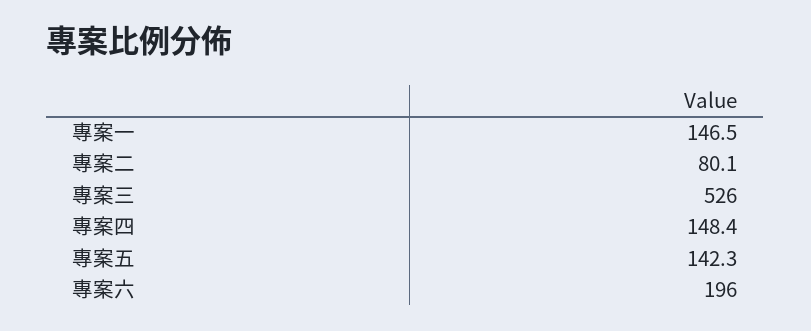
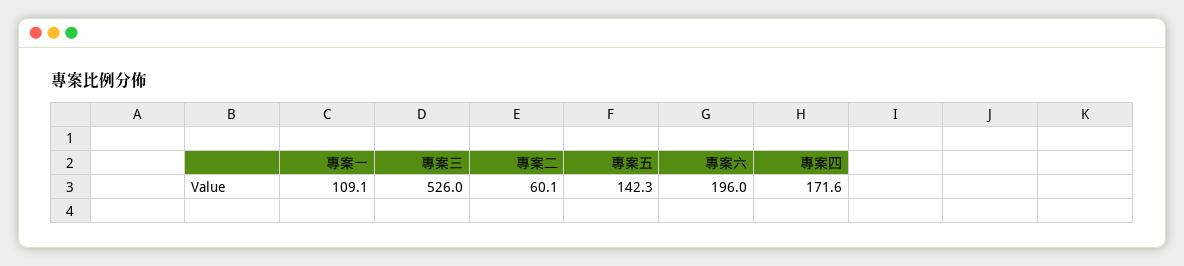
專案一: 146.5 -> 109.1
專案二: 80.1 -> 60.1
專案四: 148.4 -> 171.6

